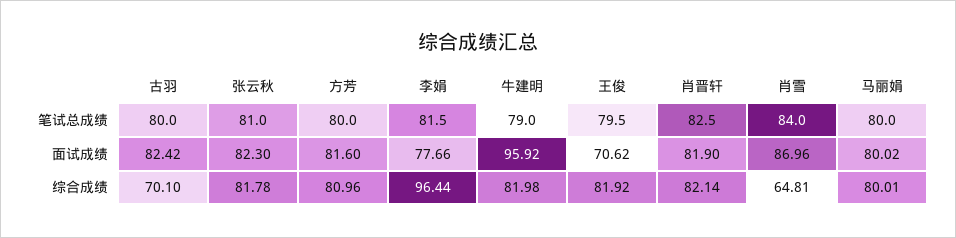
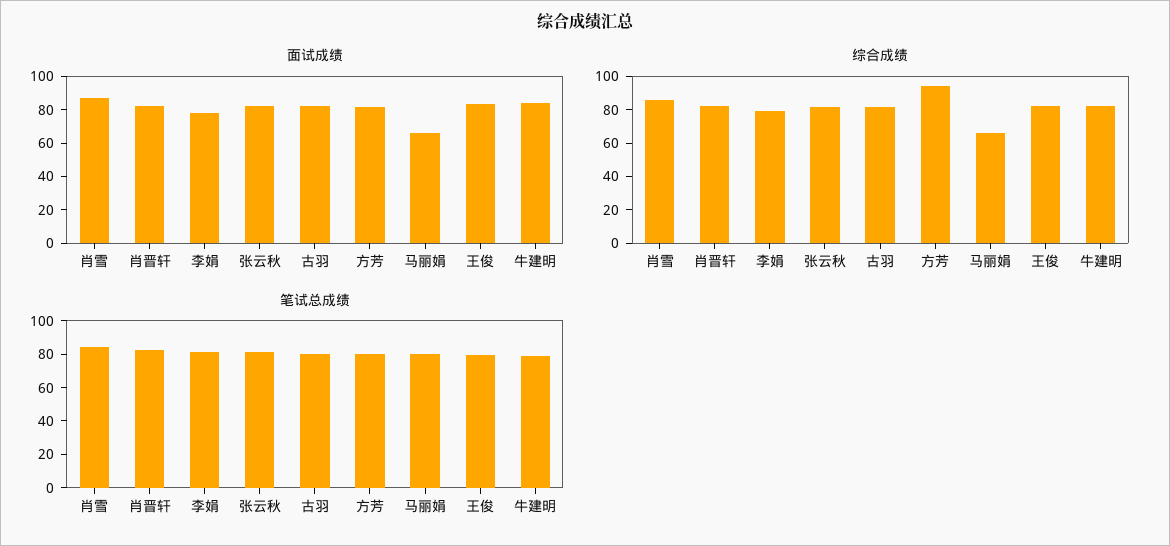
面试成绩, 牛建明: 95.92 -> 85
面试成绩, 王俊: 70.62 -> 85
面试成绩, 马丽娟: 80.02 -> 65
综合成绩, 古羽: 70.1 -> 80
综合成绩, 方芳: 80.96 -> 95
综合成绩, 李娟: 96.44 -> 80
综合成绩, 肖雪: 64.81 -> 85
综合成绩, 马丽娟: 80.01 -> 65

